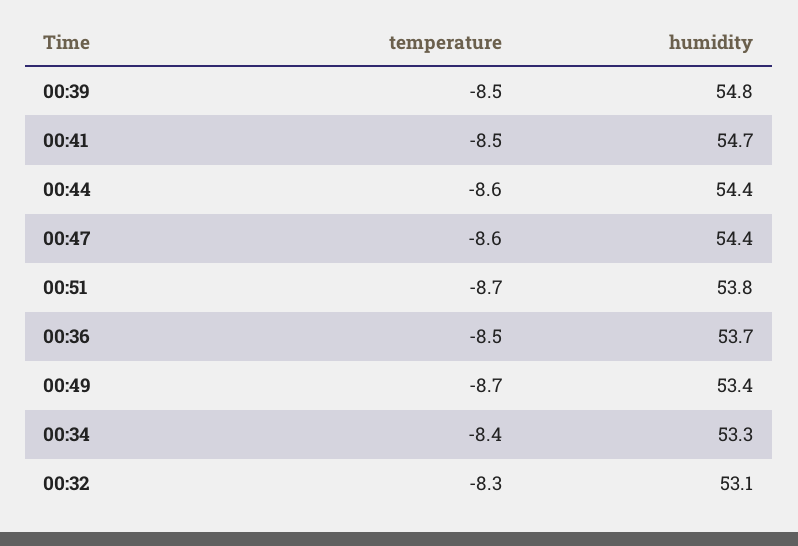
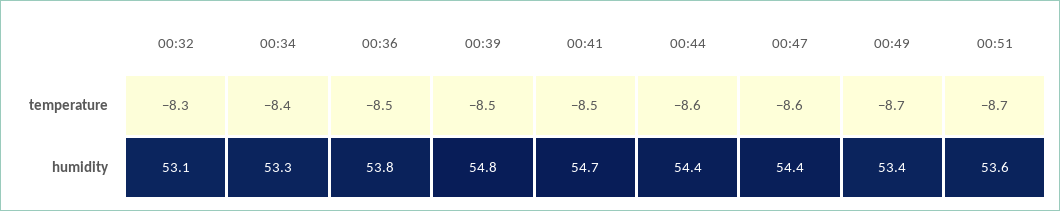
humidity, 00:51: 53.8 -> 53.6
humidity, 00:36: 53.7 -> 53.8

